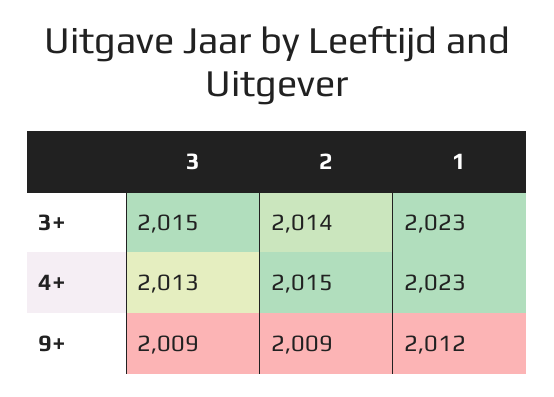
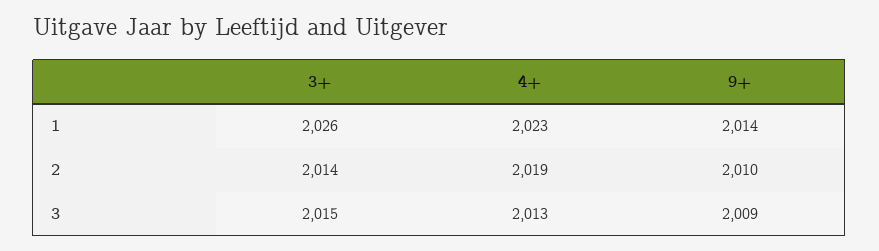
1, 3+: 2023 -> 2026
2, 4+: 2015 -> 2019
2, 9+: 2009 -> 2010
1, 9+: 2012 -> 2014

